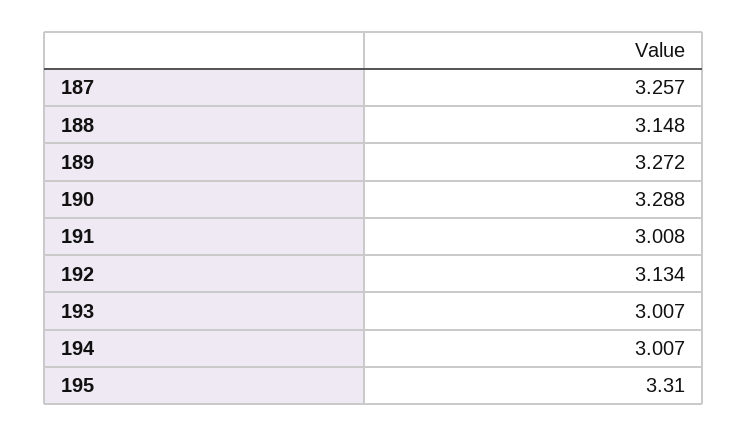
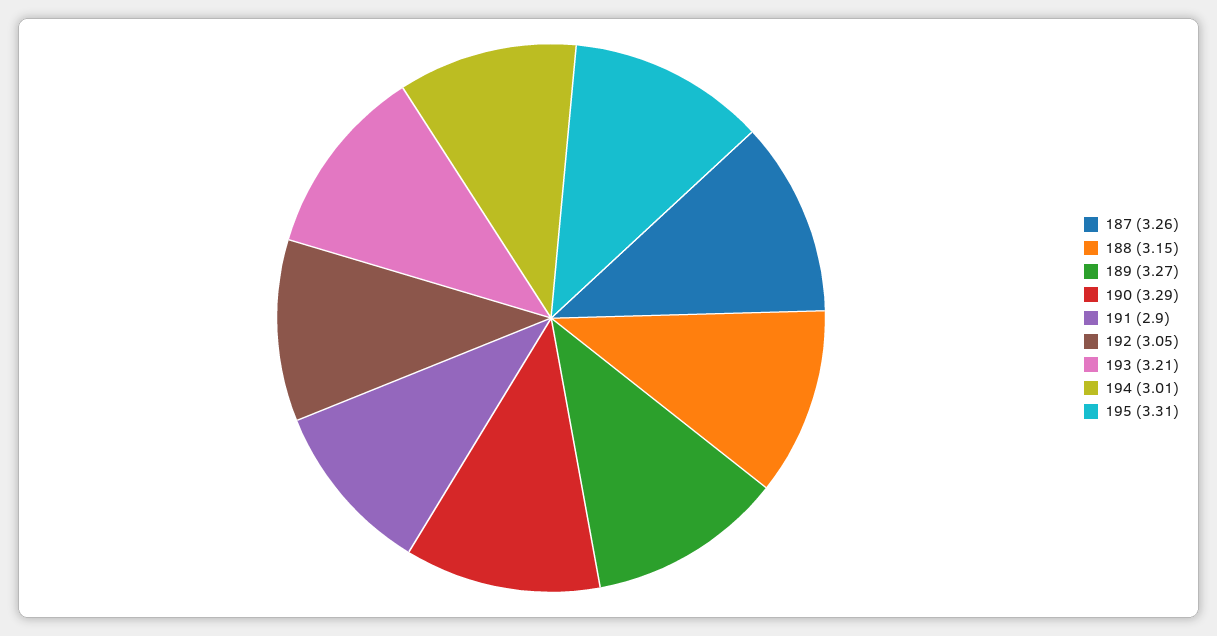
191: 3.008 -> 2.9
192: 3.134 -> 3.05
193: 3.007 -> 3.21

